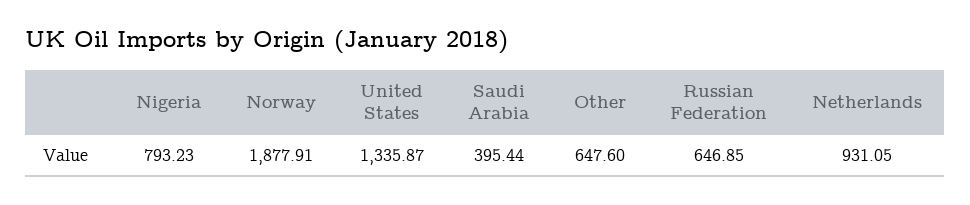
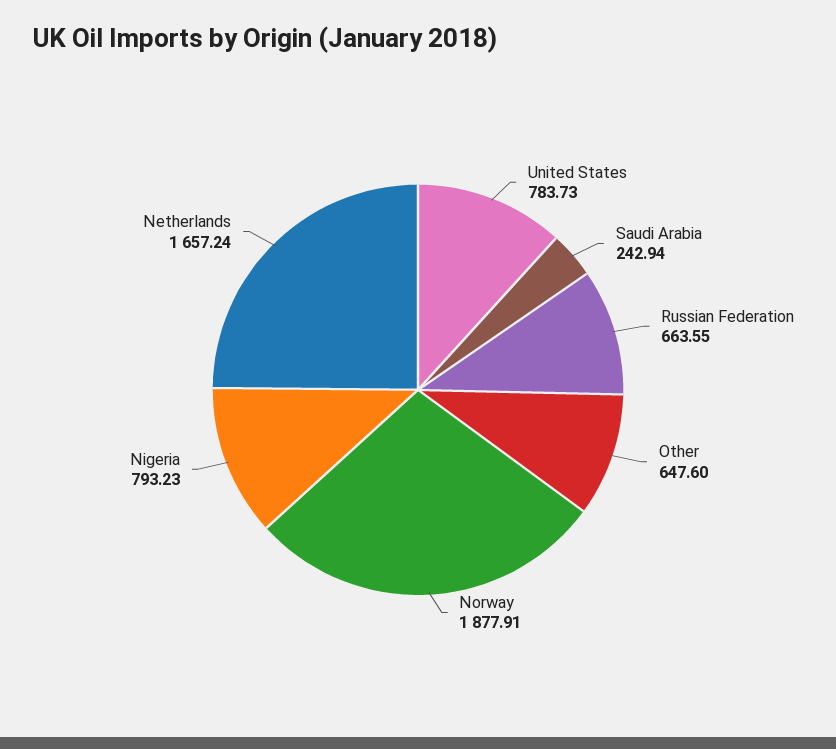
United States: 1335.87 -> 783.73
Saudi Arabia: 395.44 -> 242.94
Russian Federation: 646.85 -> 663.55
Netherlands: 931.05 -> 1657.24

